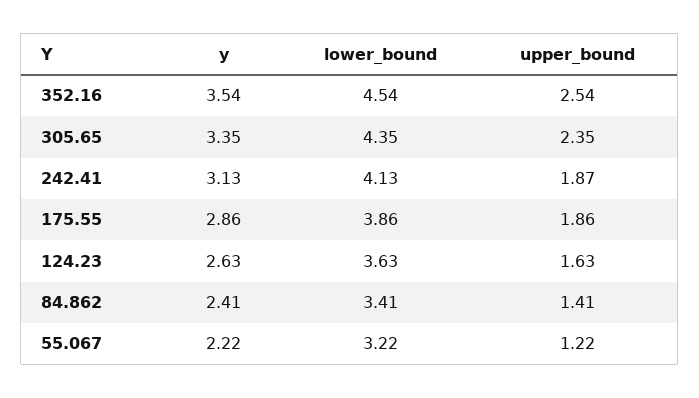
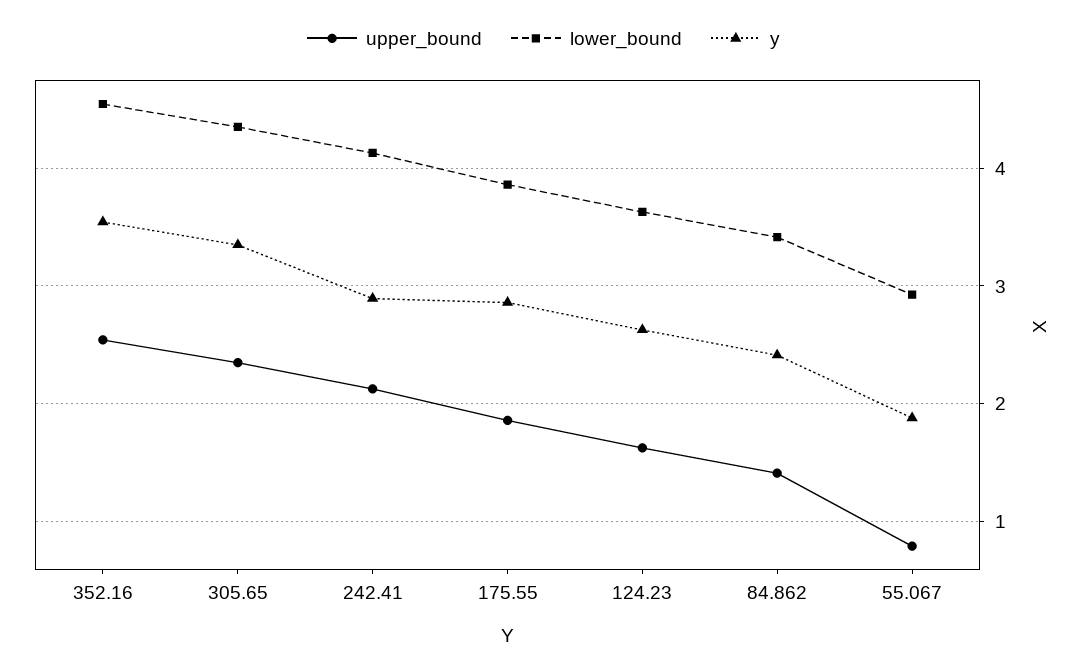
y, 242.41: 3.13 -> 2.9
upper_bound, 242.41: 1.87 -> 2.1
y, 55.067: 2.22 -> 1.9
lower_bound, 55.067: 3.22 -> 2.9
upper_bound, 55.067: 1.22 -> 0.8

